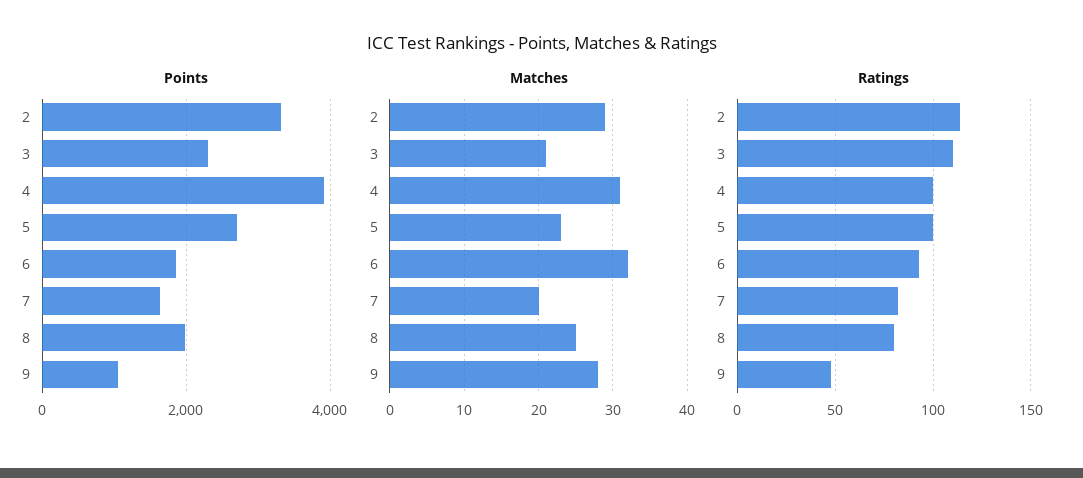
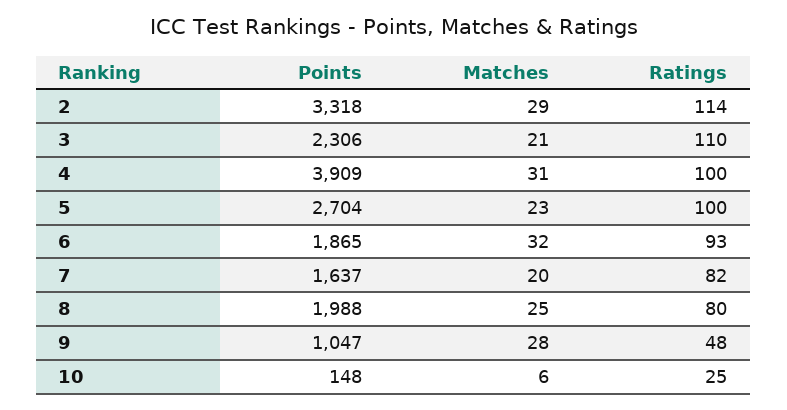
Points, 10: none -> 148
Matches, 10: none -> 6
Ratings, 10: none -> 25

